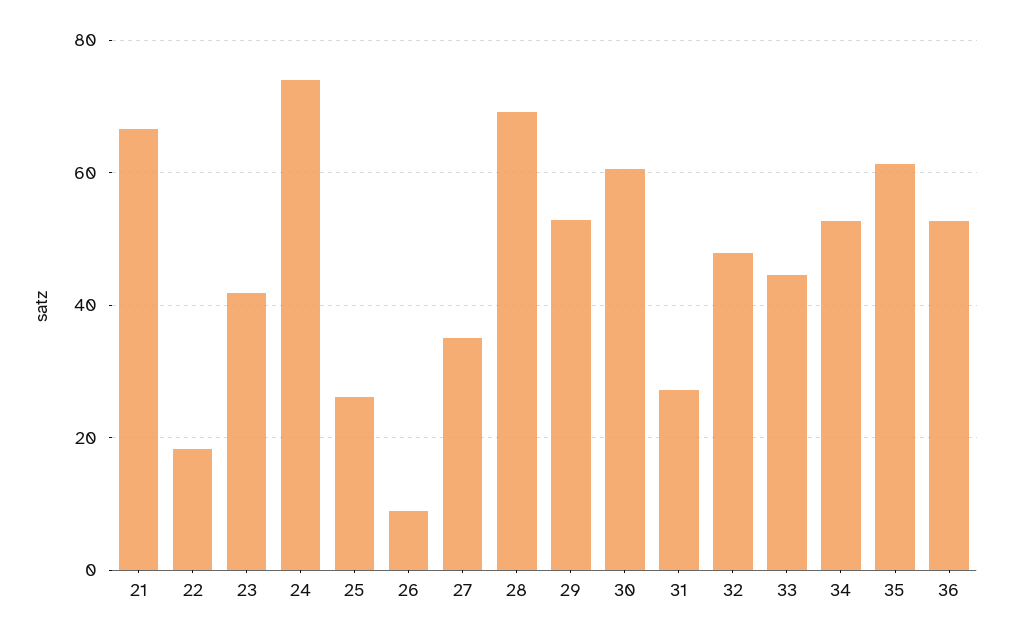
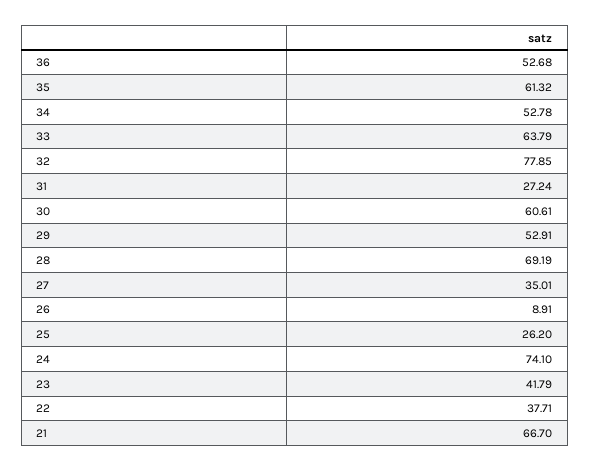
22: 18 -> 37.71
32: 48 -> 77.85
33: 44 -> 63.79

